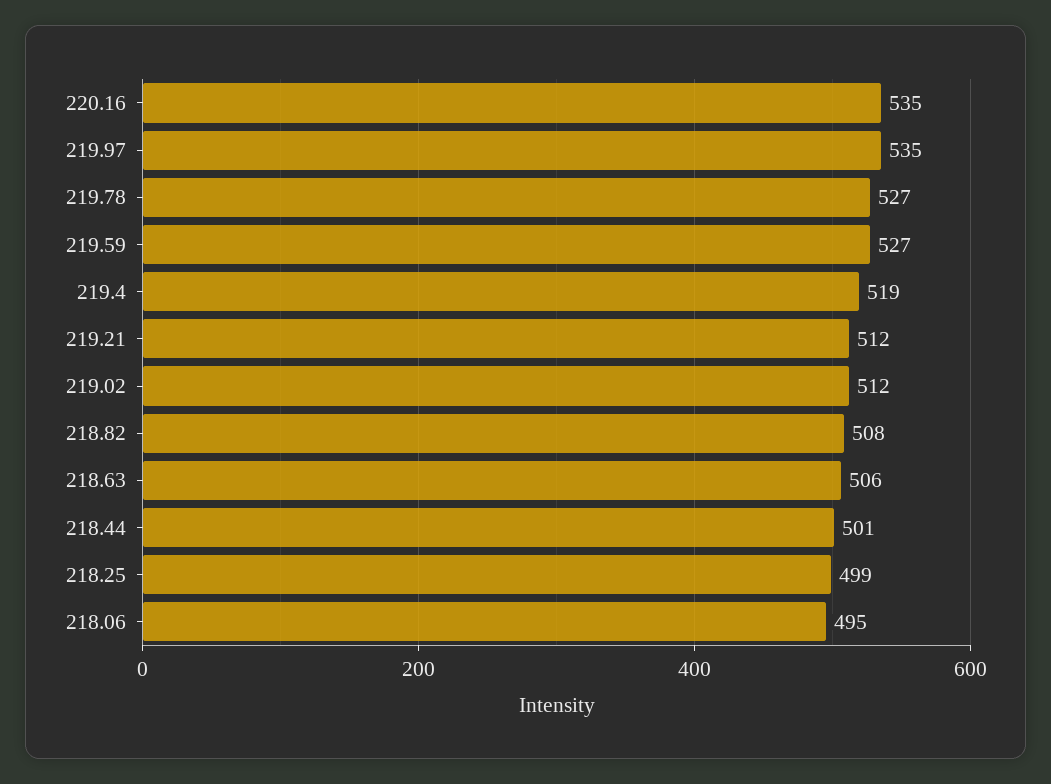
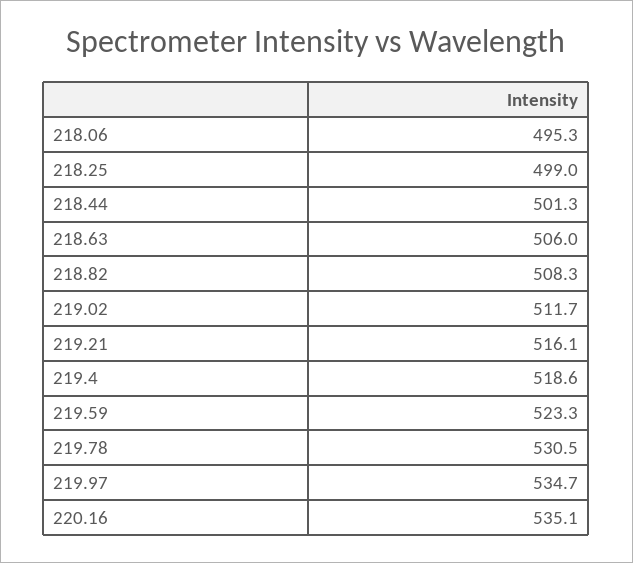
219.78: 527 -> 530.5
219.59: 527 -> 523.3
219.21: 512 -> 516.1

